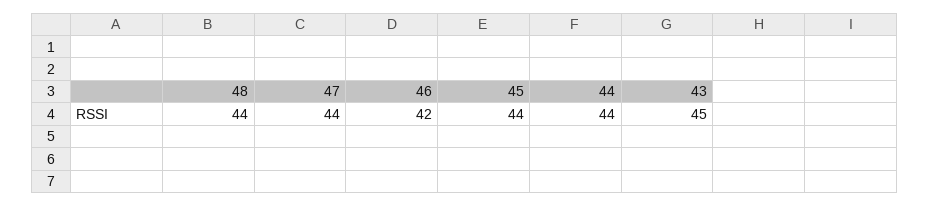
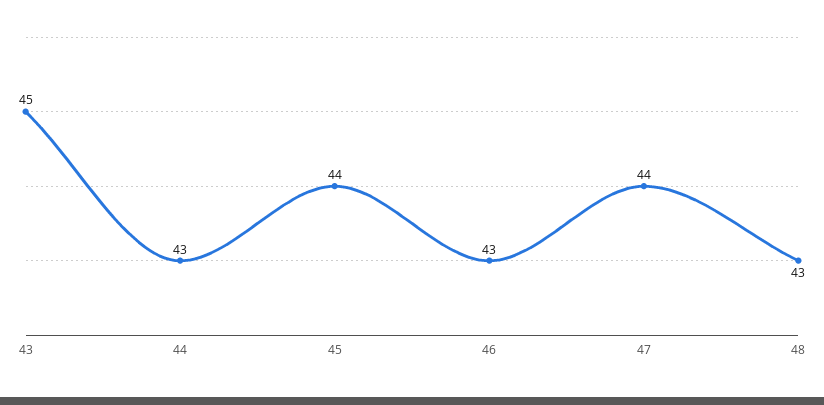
48: 44 -> 43
46: 42 -> 43
44: 44 -> 43

